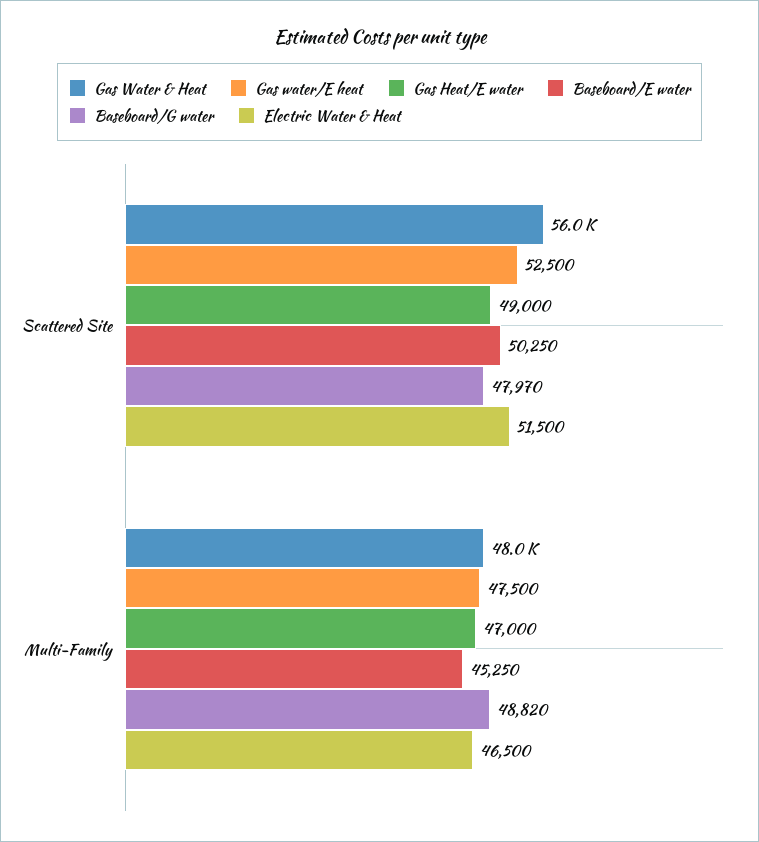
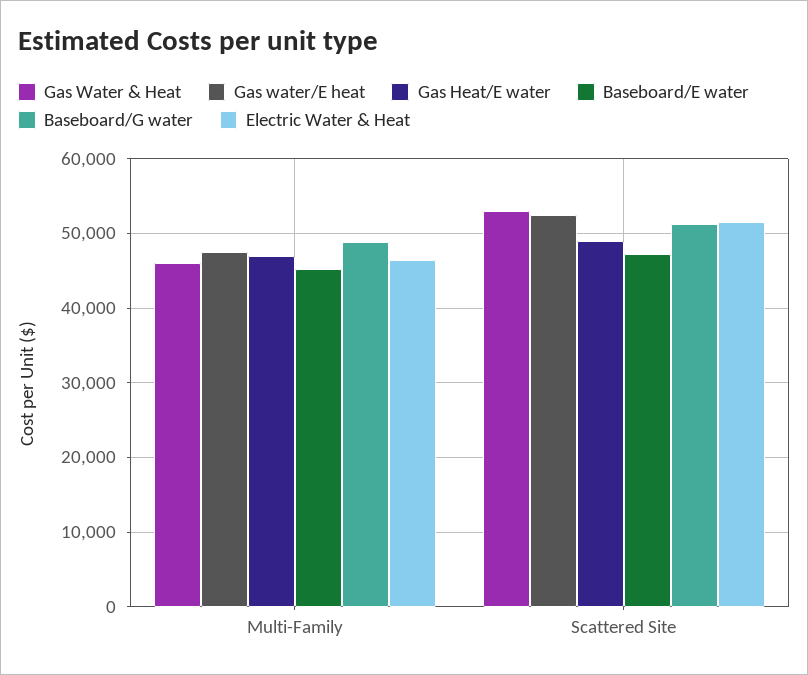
Gas Water & Heat, Scattered Site: 56000 -> 53000
Baseboard/E water, Scattered Site: 50250 -> 47000
Baseboard/G water, Scattered Site: 47970 -> 51000
Gas Water & Heat, Multi-Family: 48000 -> 46000

